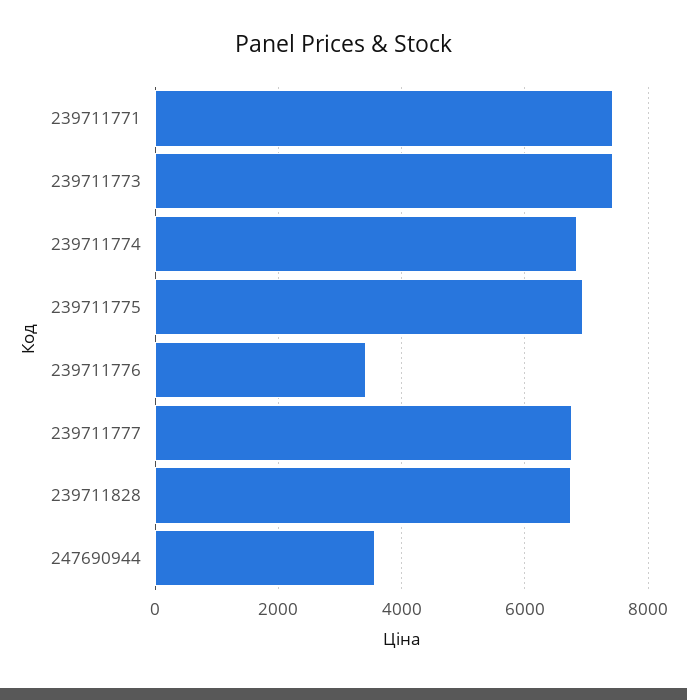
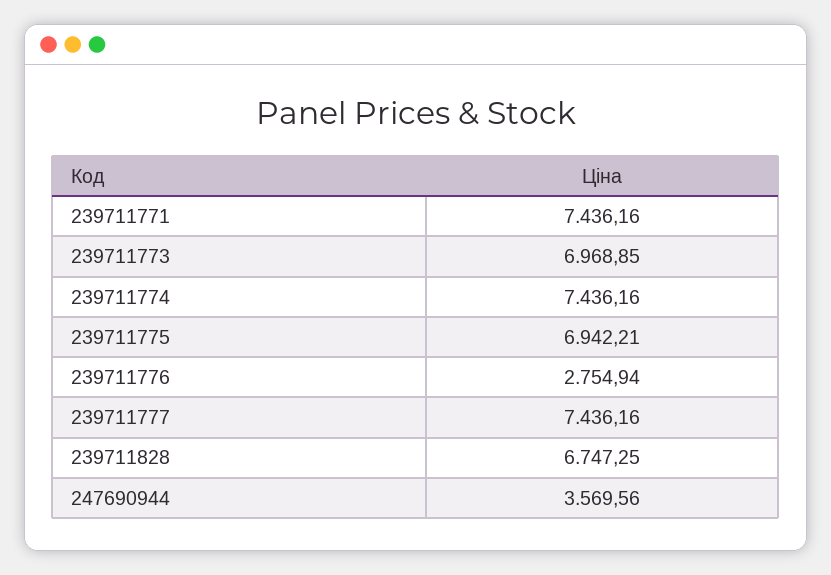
239711773: 7400 -> 6968.85
239711774: 6800 -> 7436.16
239711776: 3400 -> 2754.94
239711777: 6800 -> 7436.16

